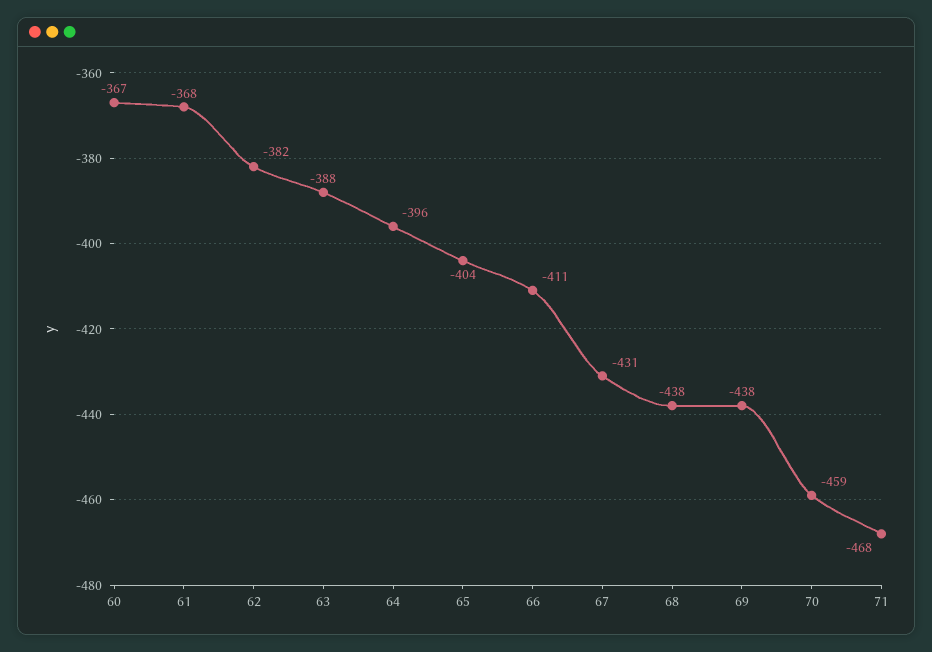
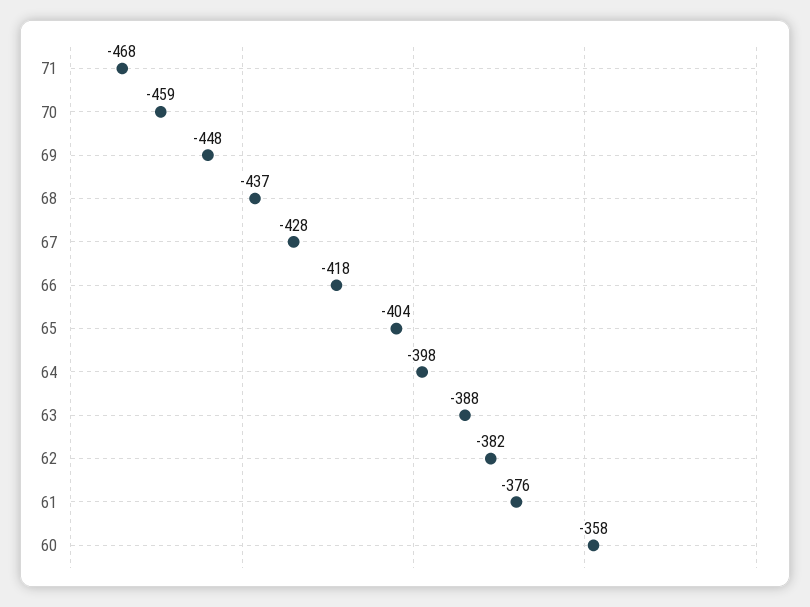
60: -367 -> -358
61: -368 -> -376
64: -396 -> -398
66: -411 -> -418
67: -431 -> -428
68: -438 -> -437
69: -438 -> -448

